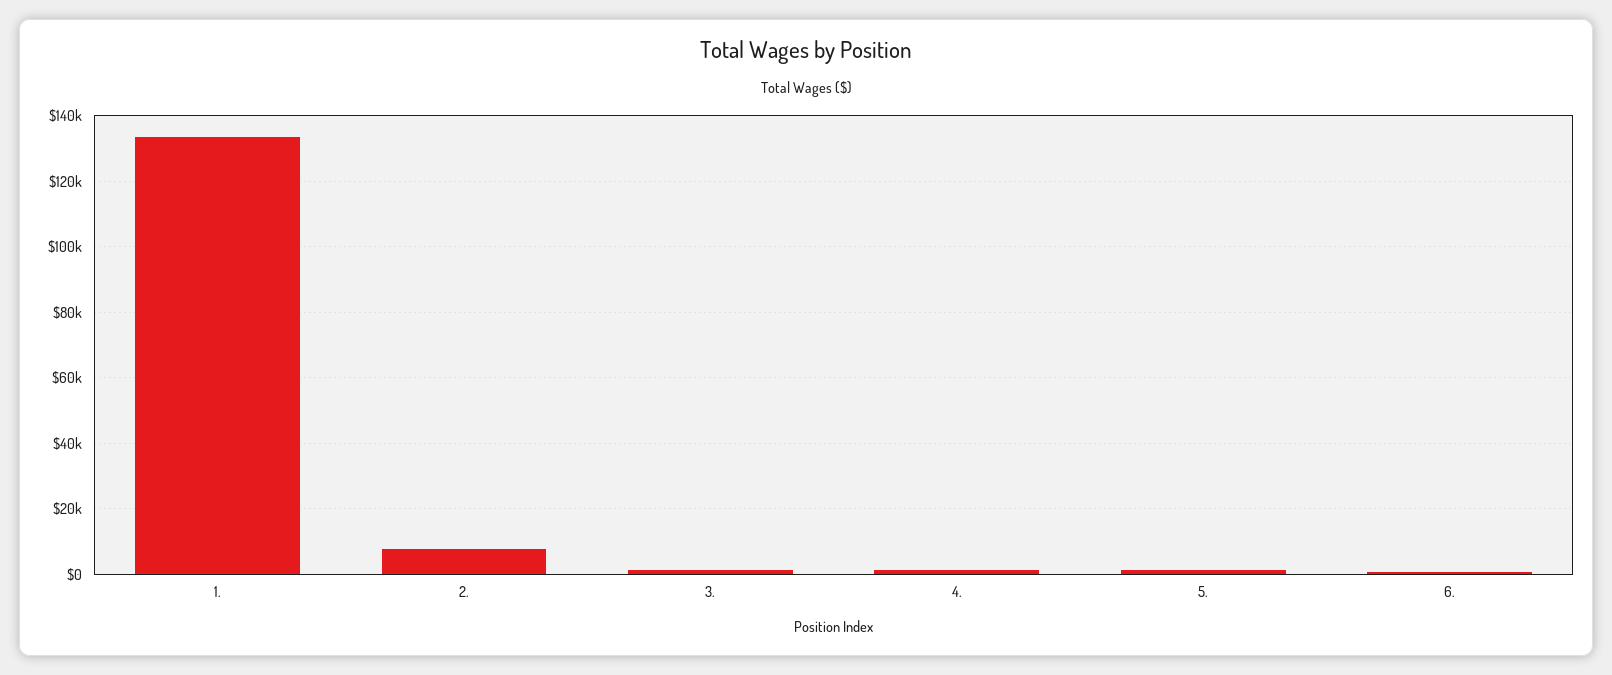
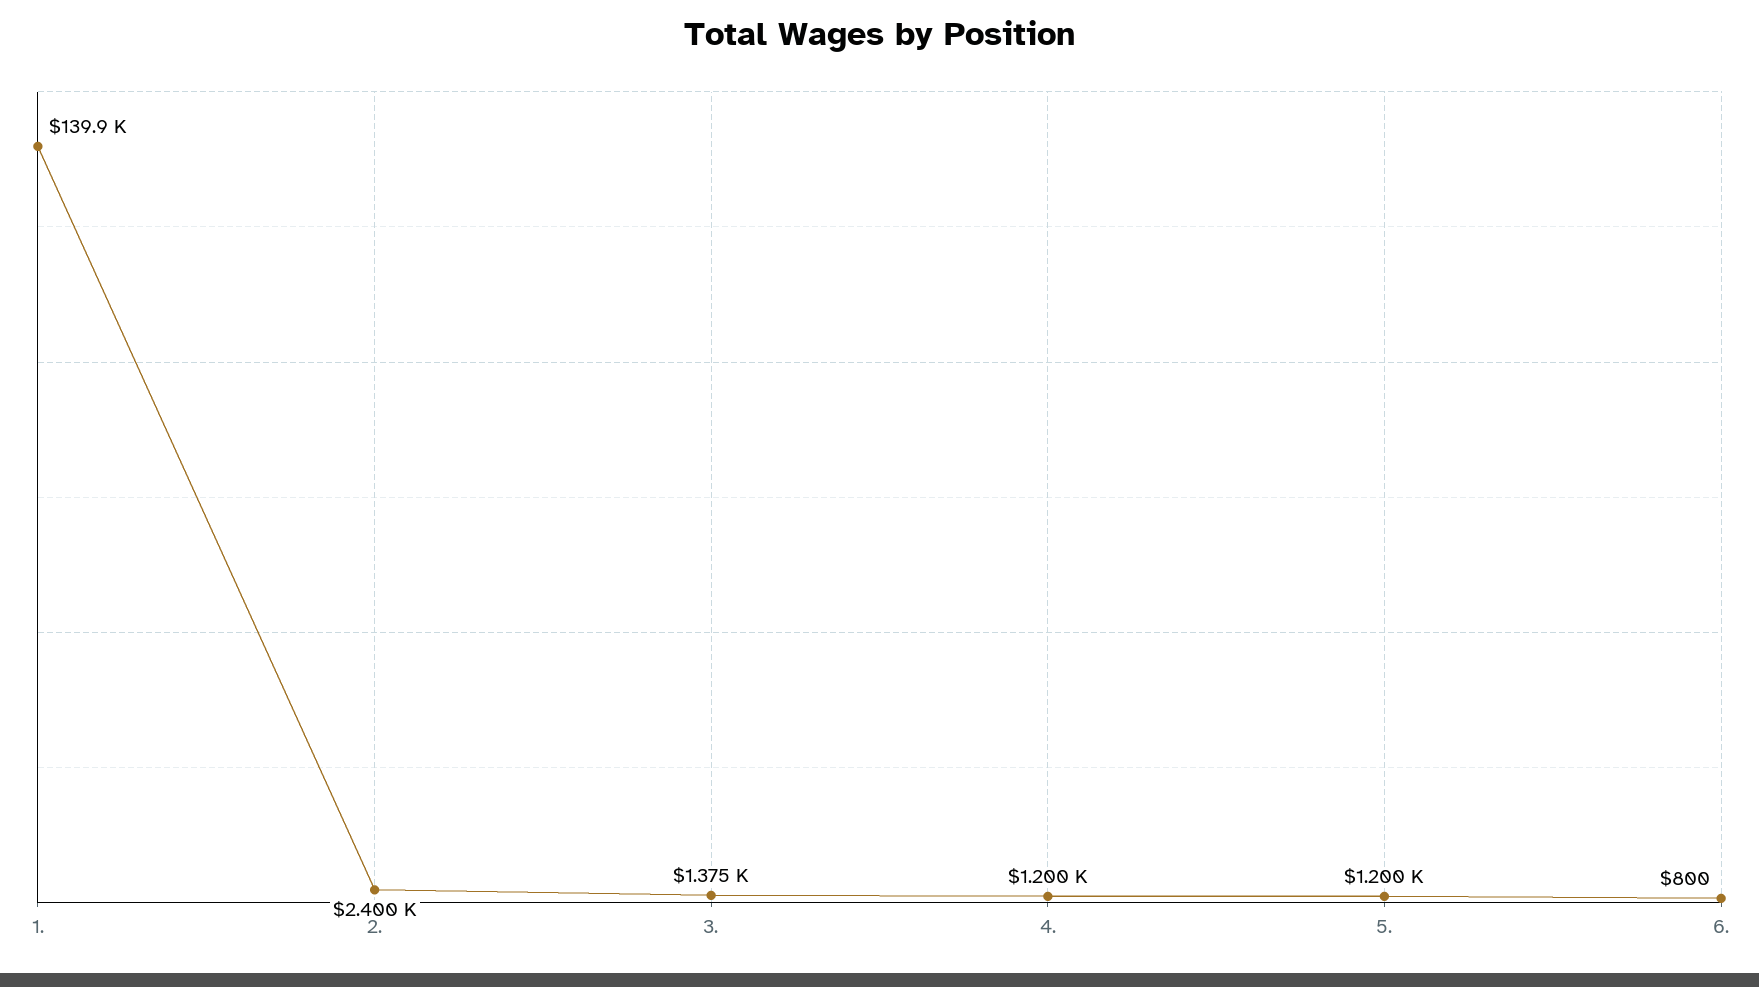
1.: 134000 -> 139900
2.: 8000 -> 2400

